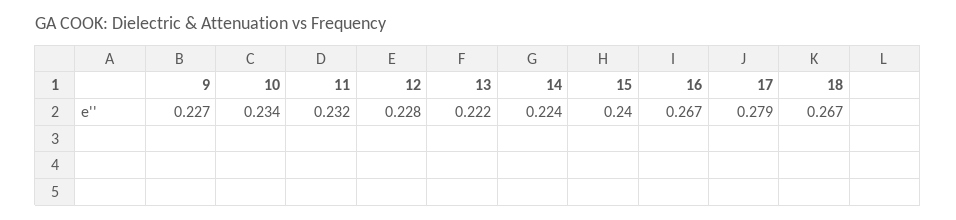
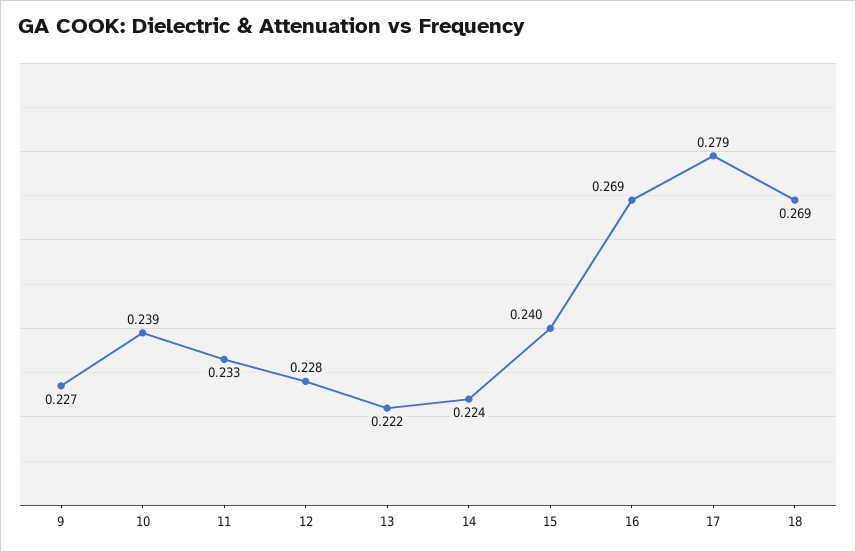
10: 0.234 -> 0.239
11: 0.232 -> 0.233
16: 0.267 -> 0.269
18: 0.267 -> 0.269

